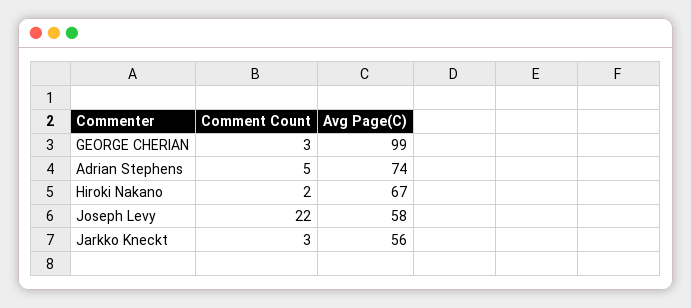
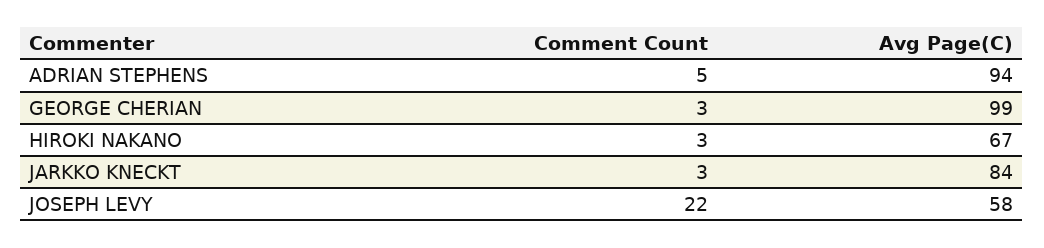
Avg Page(C), Adrian Stephens: 74 -> 94
Comment Count, Hiroki Nakano: 2 -> 3
Avg Page(C), Jarkko Kneckt: 56 -> 84

